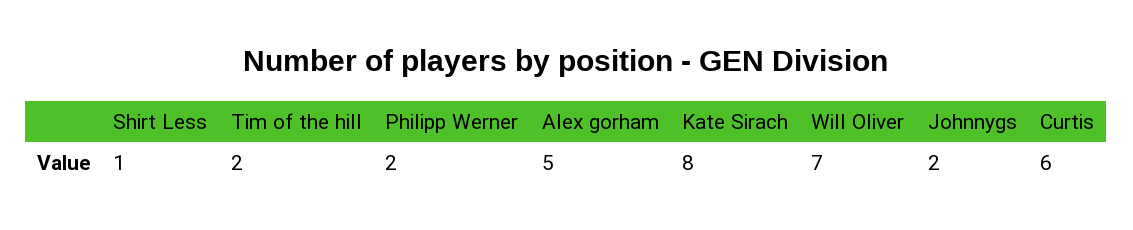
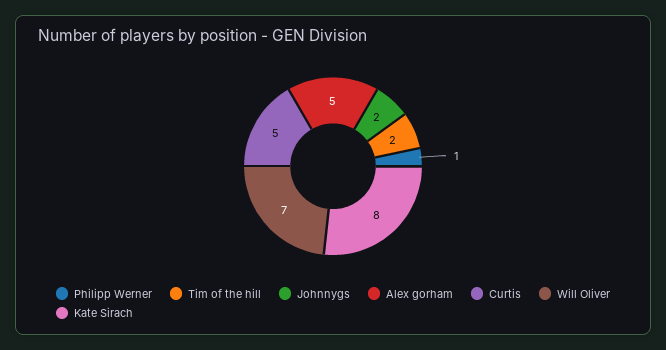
Shirt Less: 1 -> none
Philipp Werner: 2 -> 1
Curtis: 6 -> 5

